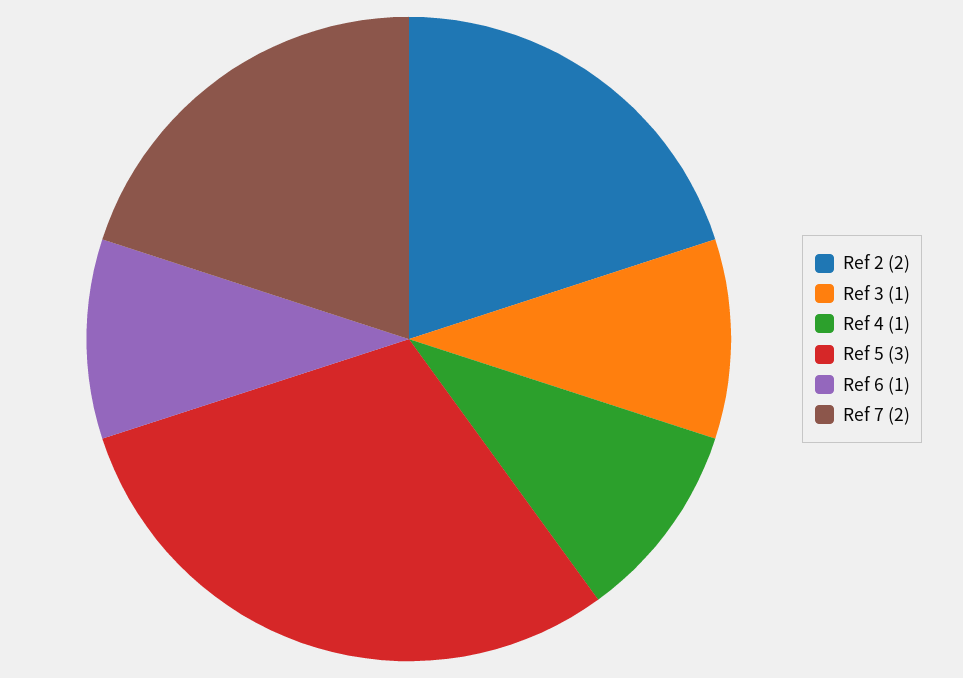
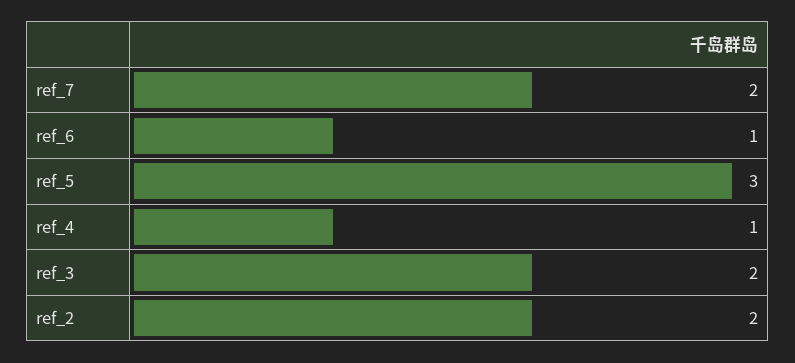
Ref 3: 1 -> 2

